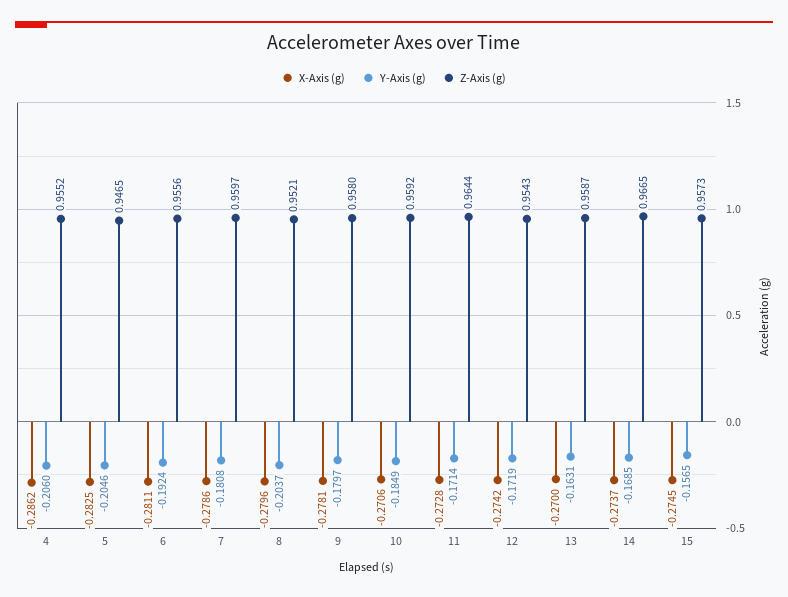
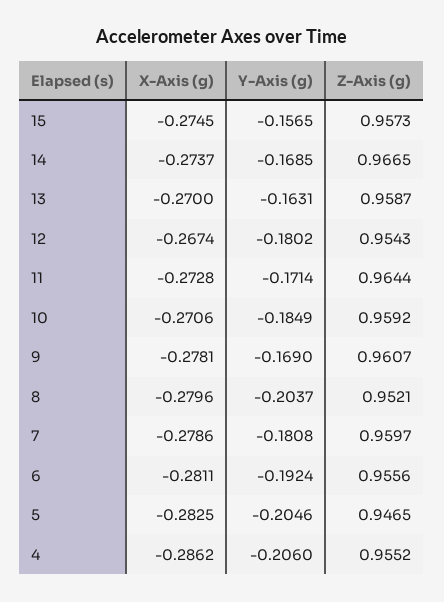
Y-Axis (g), 9: -0.1797 -> -0.169
Z-Axis (g), 9: 0.958 -> 0.9607
X-Axis (g), 12: -0.2742 -> -0.2674
Y-Axis (g), 12: -0.1719 -> -0.1802

